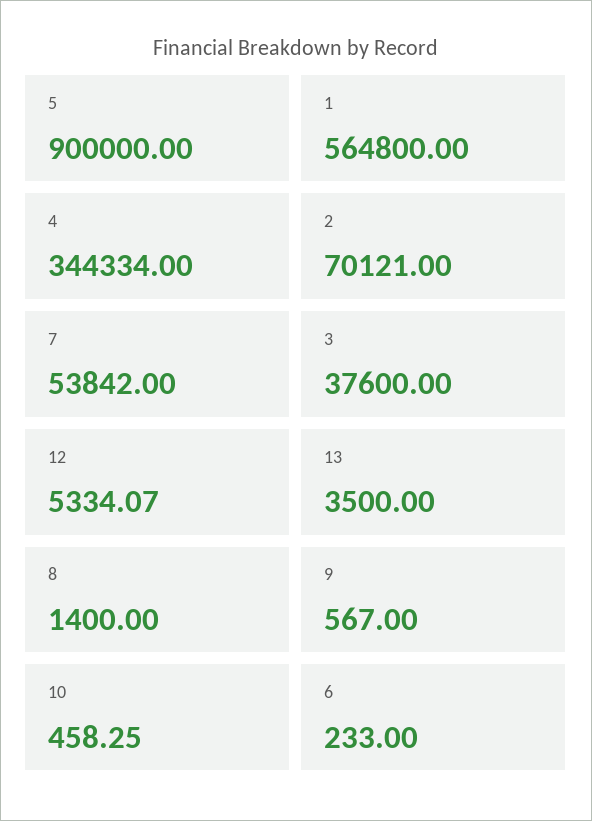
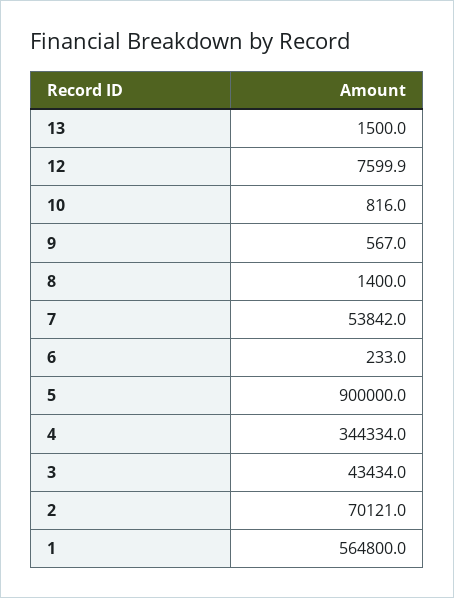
3: 37600 -> 43434
12: 5334.07 -> 7599.9
13: 3500 -> 1500
10: 458.25 -> 816

